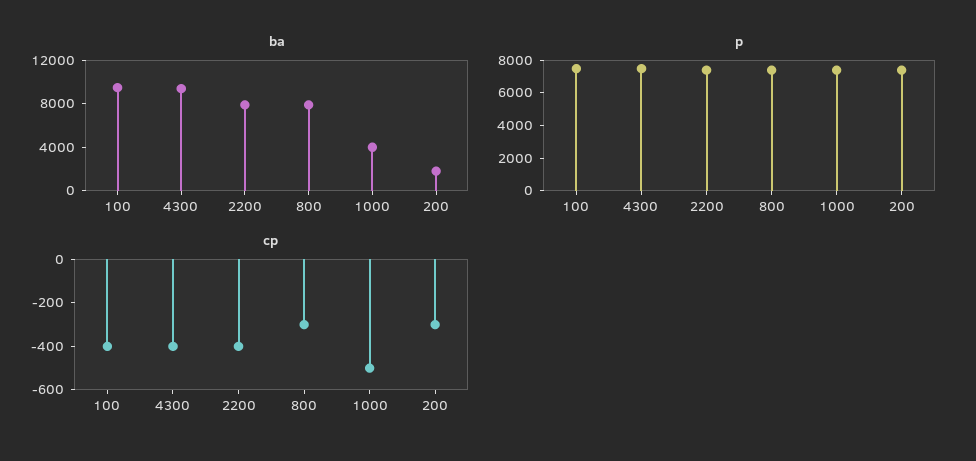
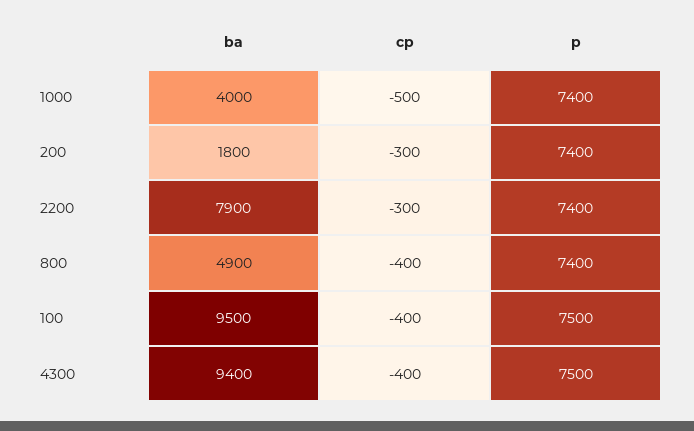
ba, 800: 8000 -> 4900
cp, 2200: -400 -> -300
cp, 800: -300 -> -400

